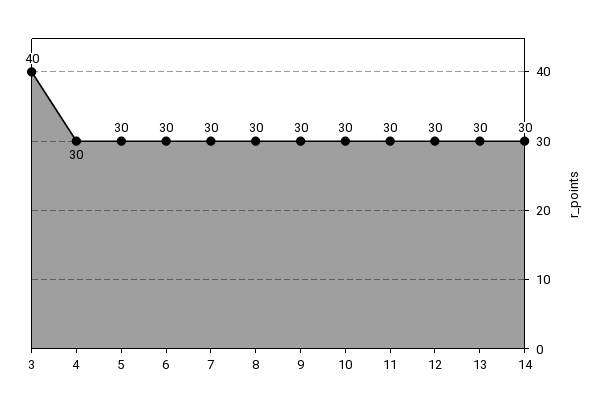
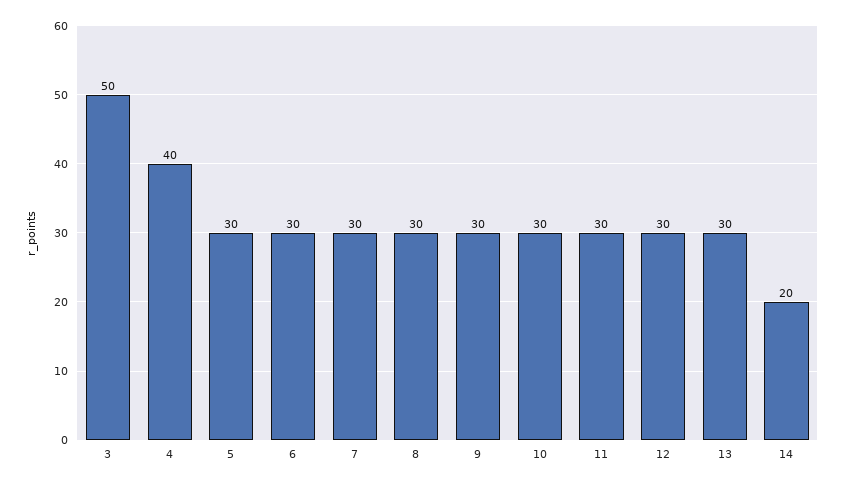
3: 40 -> 50
4: 30 -> 40
14: 30 -> 20

